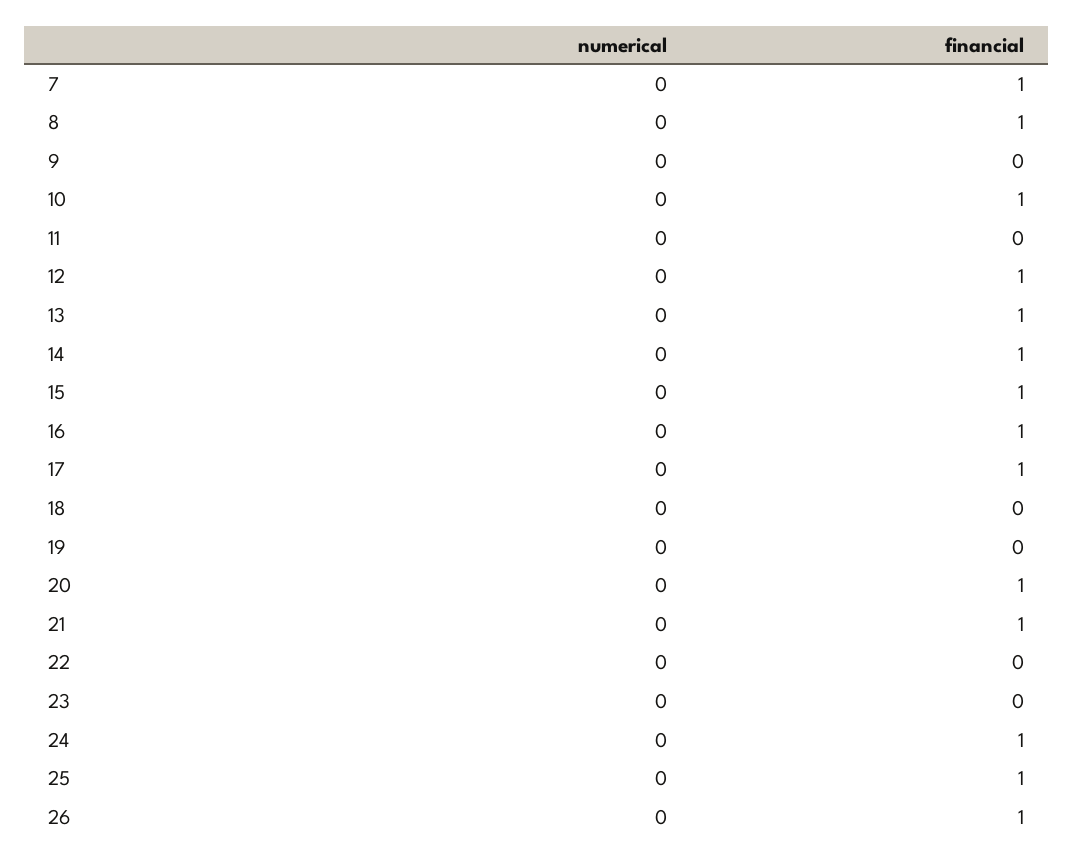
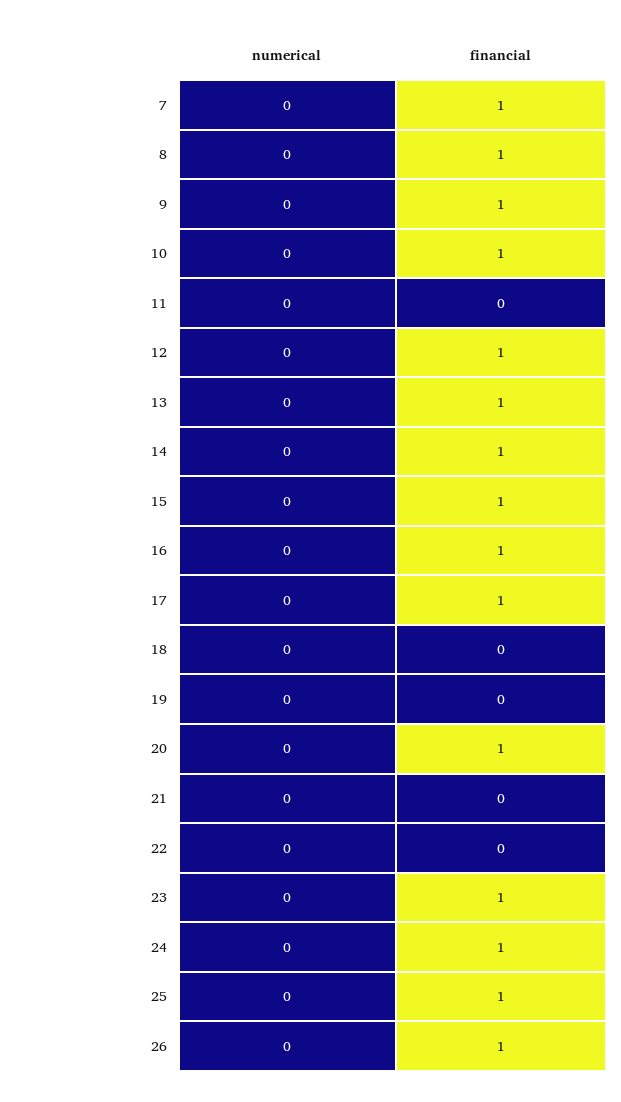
financial, 9: 0 -> 1
financial, 21: 1 -> 0
financial, 23: 0 -> 1

